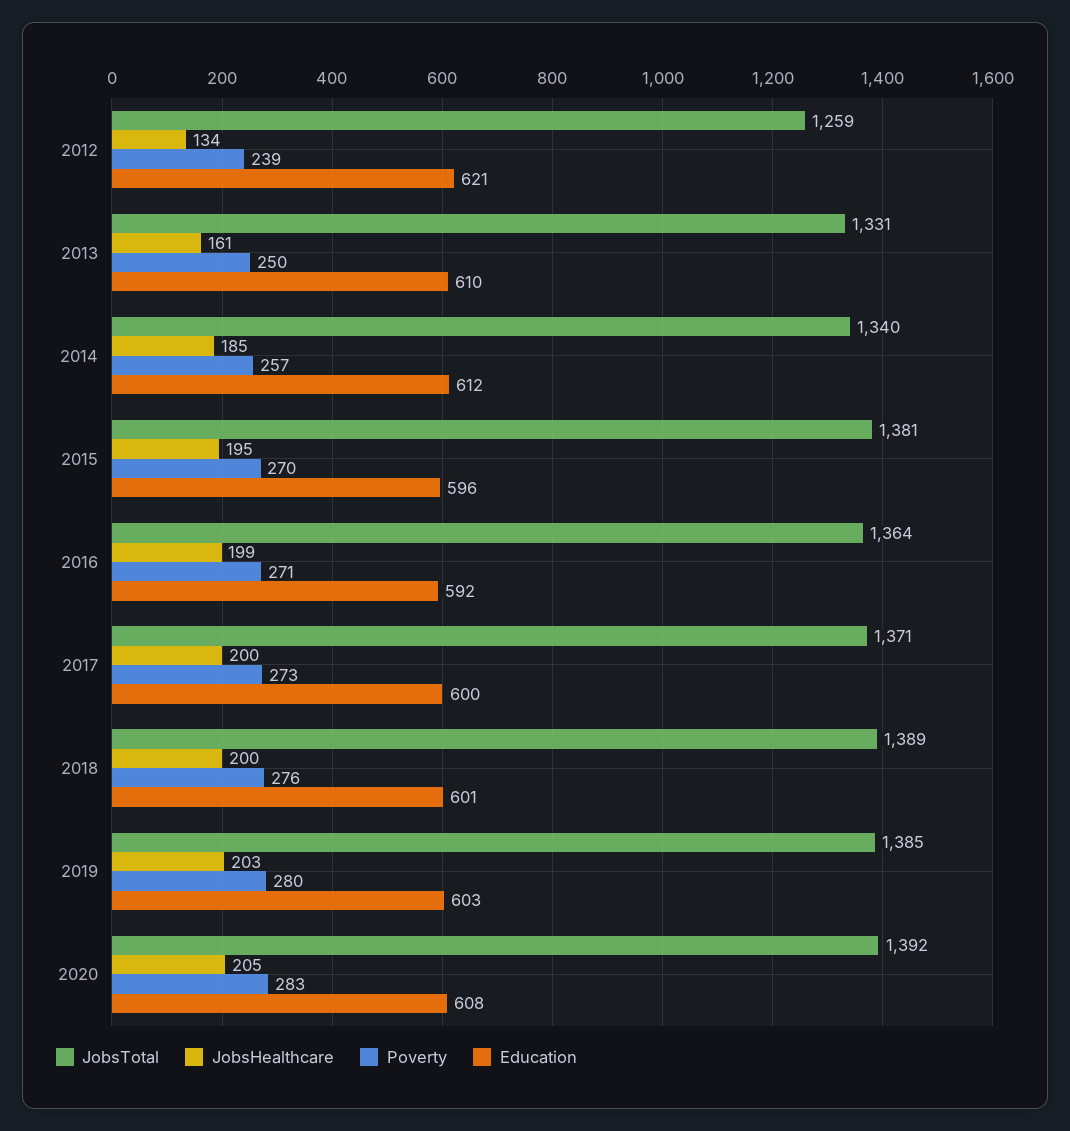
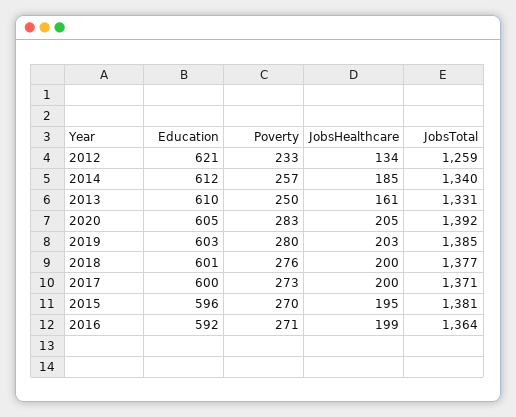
Poverty, 2012: 239 -> 233
JobsTotal, 2018: 1389 -> 1377
Education, 2020: 608 -> 605

